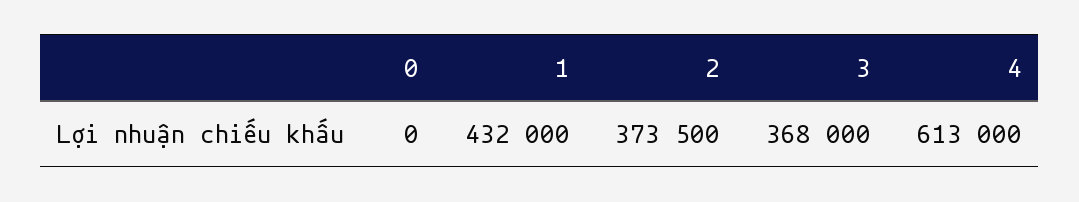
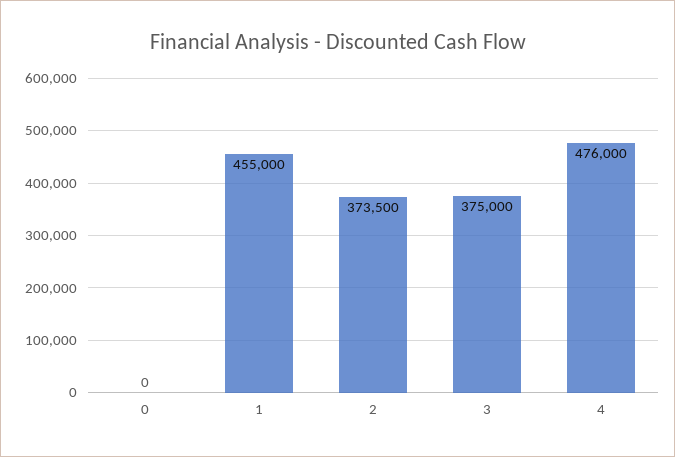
1: 432000 -> 455000
3: 368000 -> 375000
4: 613000 -> 476000

